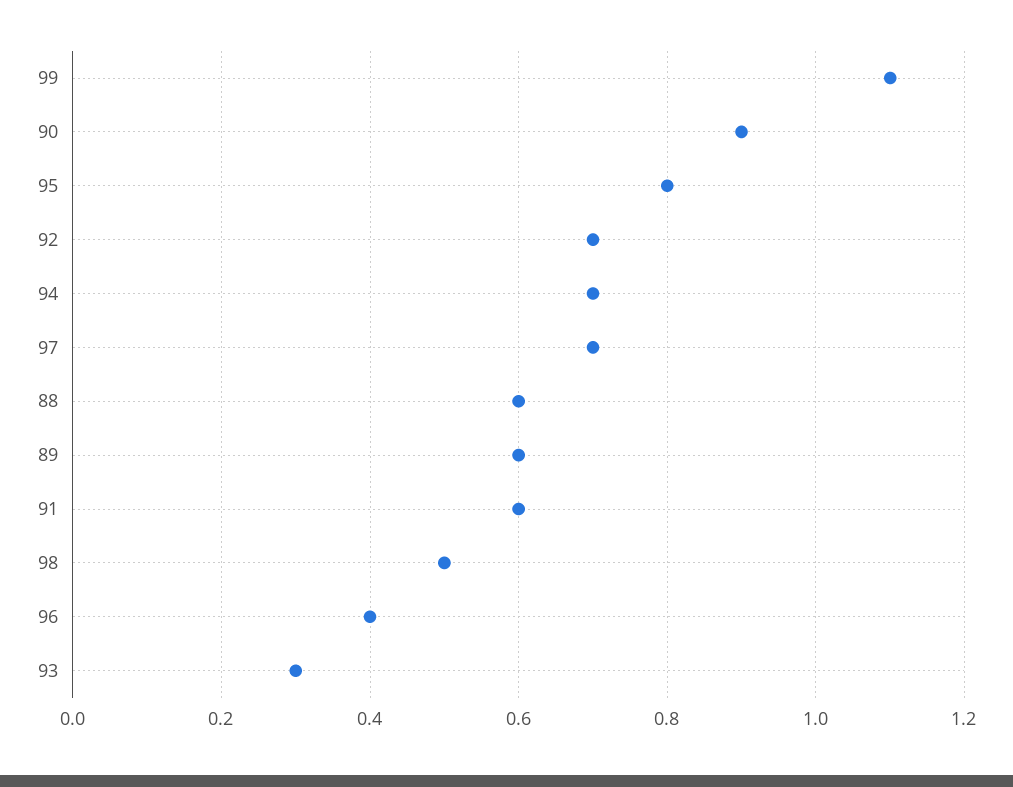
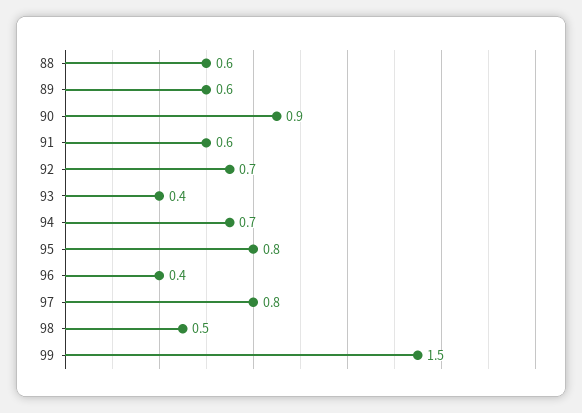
99: 1.1 -> 1.5
97: 0.7 -> 0.8
93: 0.3 -> 0.4

